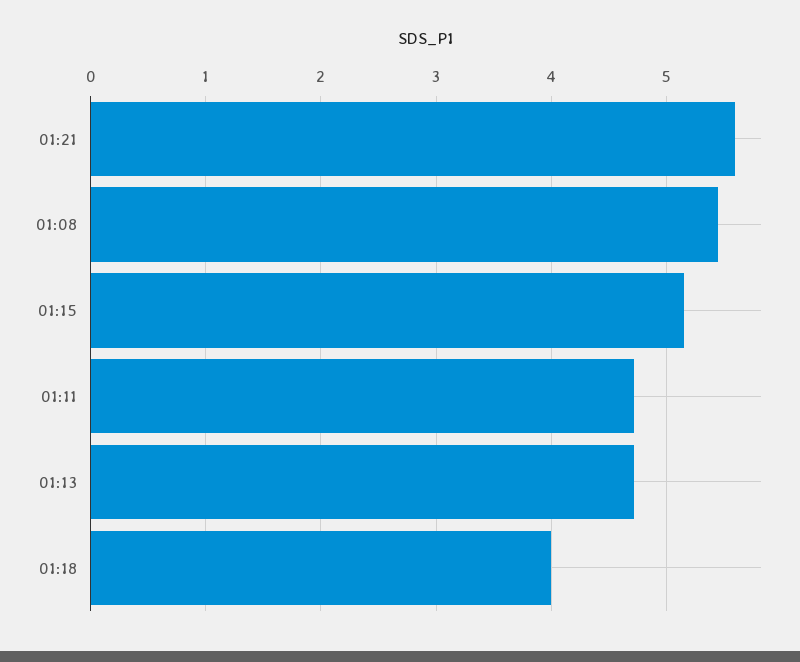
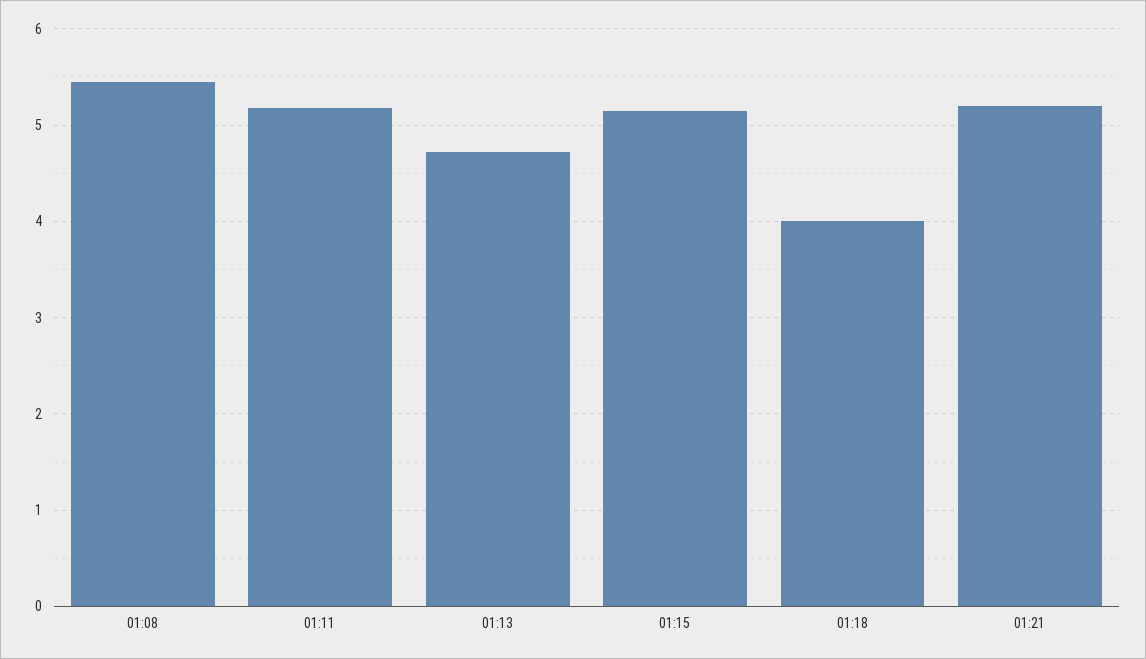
01:21: 5.6 -> 5.2
01:11: 4.7 -> 5.2

